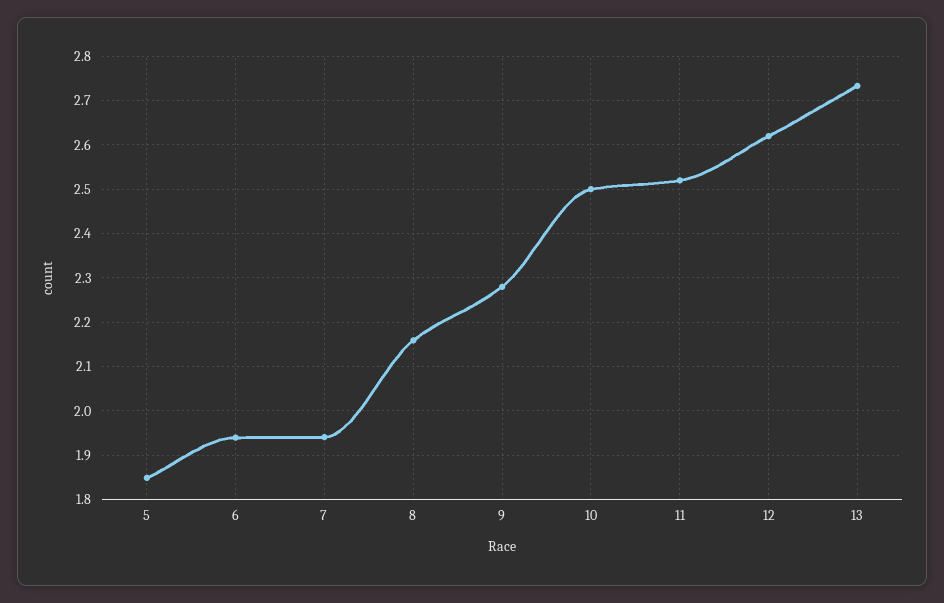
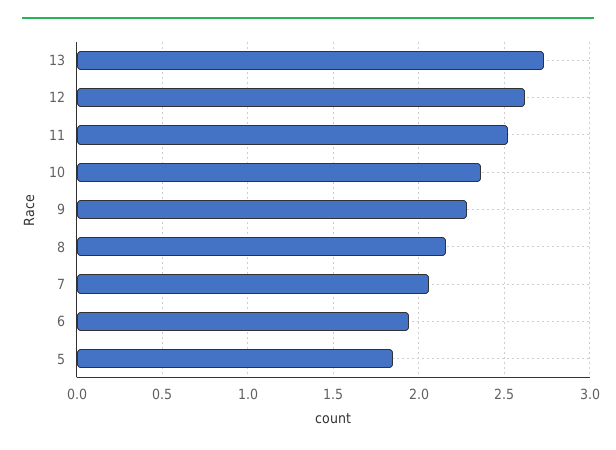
7: 1.94 -> 2.05
10: 2.5 -> 2.35

